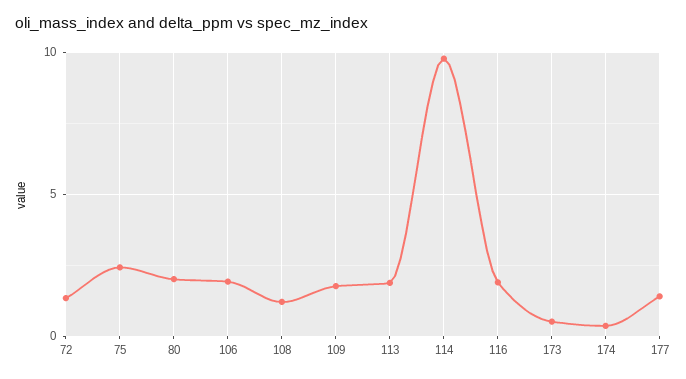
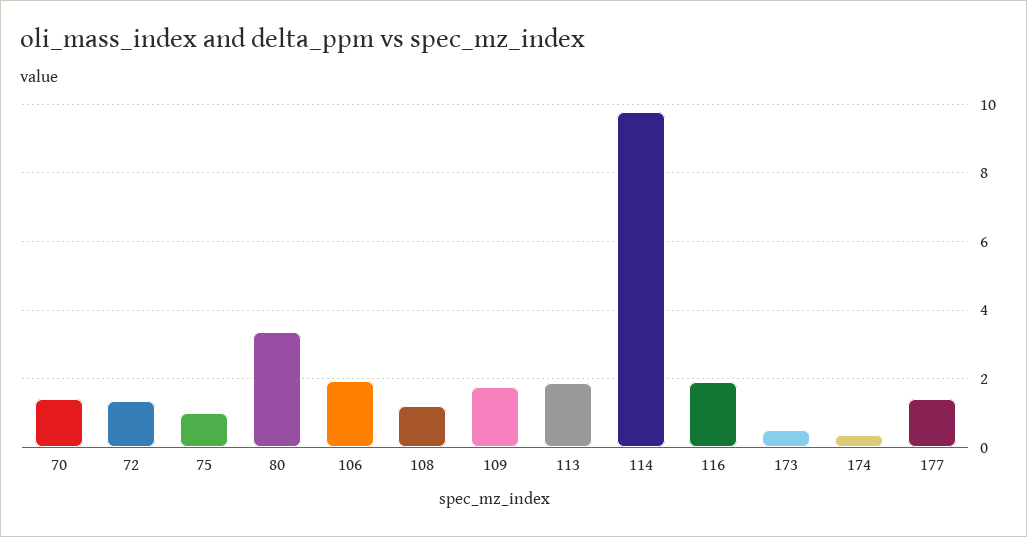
75: 2.5 -> 1
80: 2 -> 3.4
70: none -> 1.4

